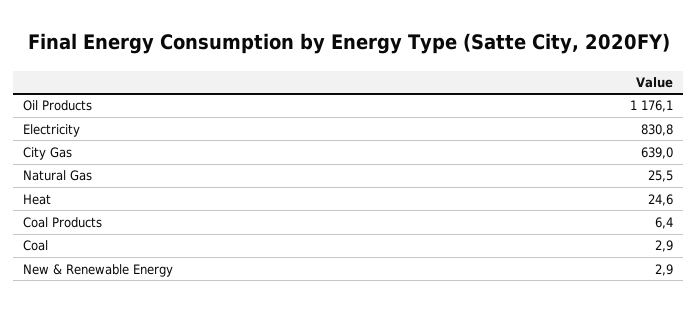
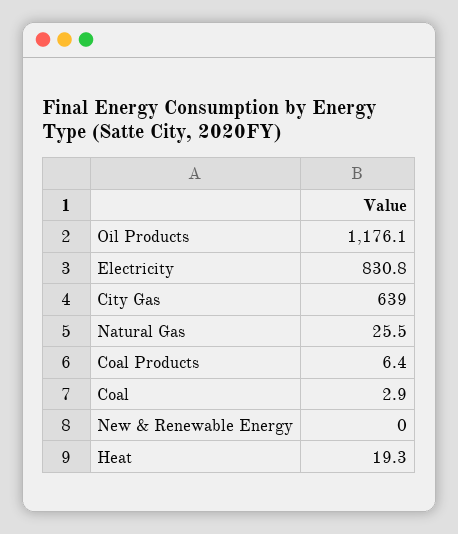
Heat: 24.6 -> 19.3
New & Renewable Energy: 2.9 -> 0

